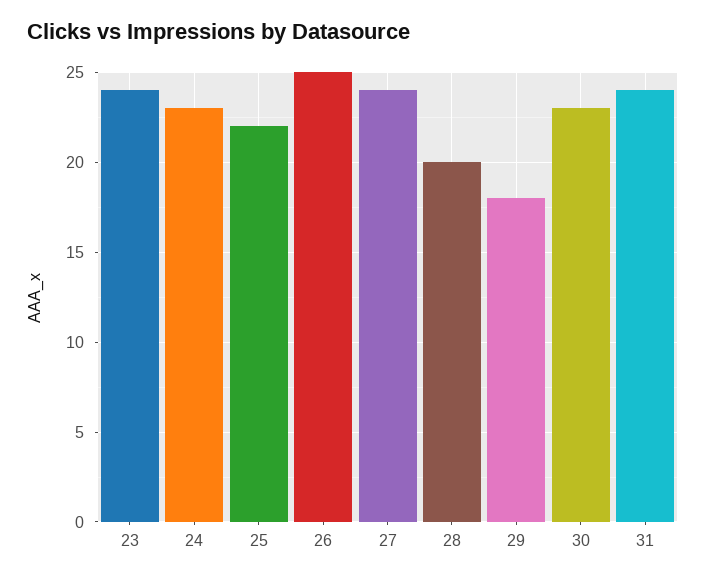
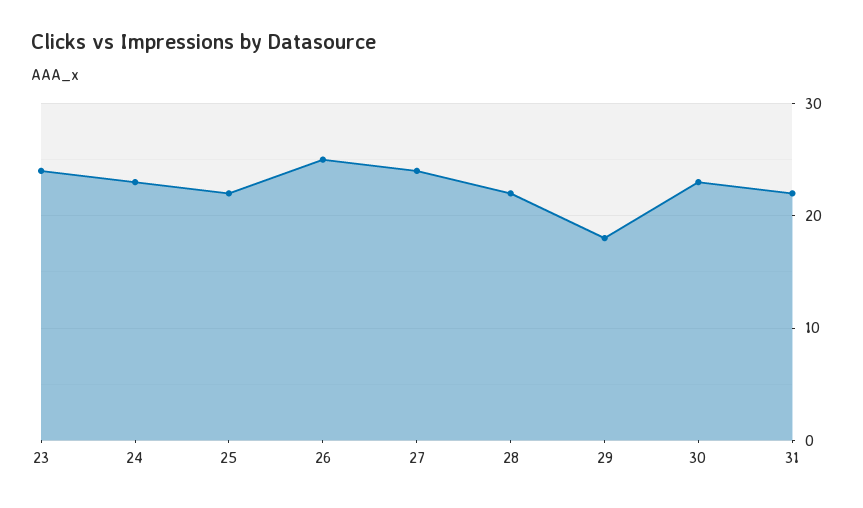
28: 20 -> 22
31: 24 -> 22

